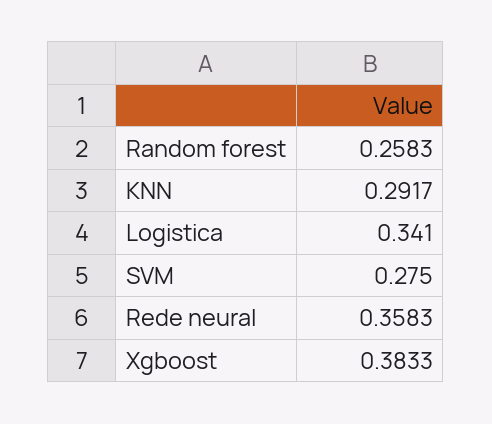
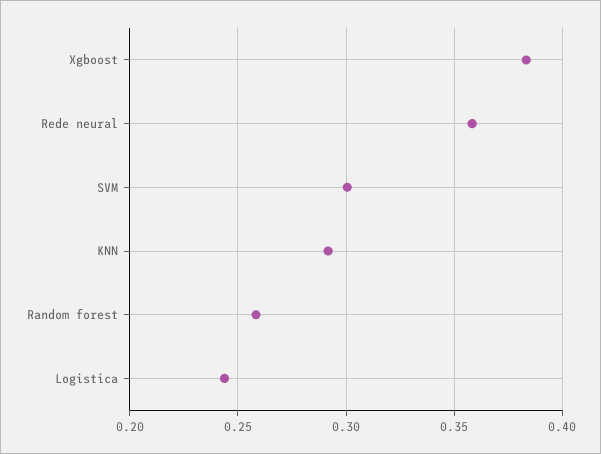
Logistica: 0.341 -> 0.245
SVM: 0.275 -> 0.3

